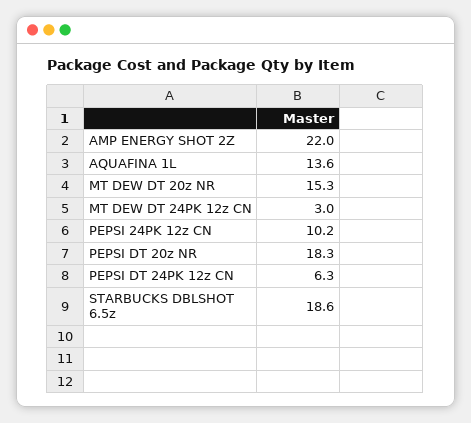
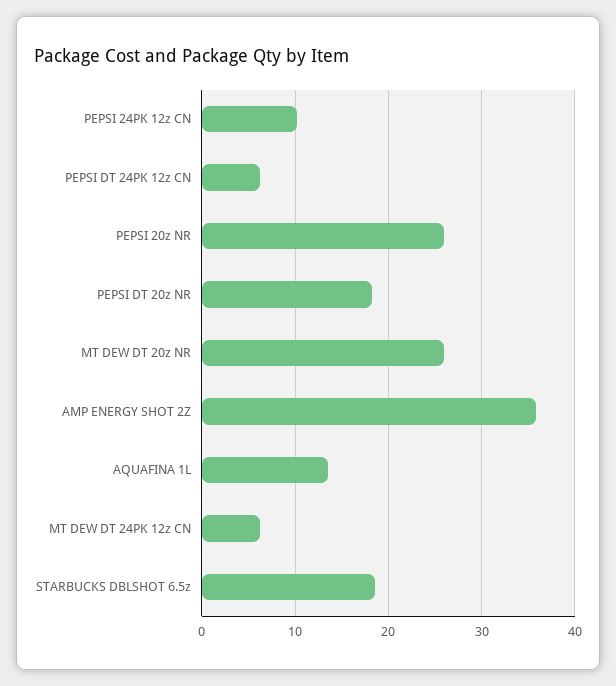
AMP ENERGY SHOT 2Z: 22 -> 36
MT DEW DT 20z NR: 15.3 -> 26
MT DEW DT 24PK 12z CN: 3 -> 6
PEPSI 20z NR: none -> 26

